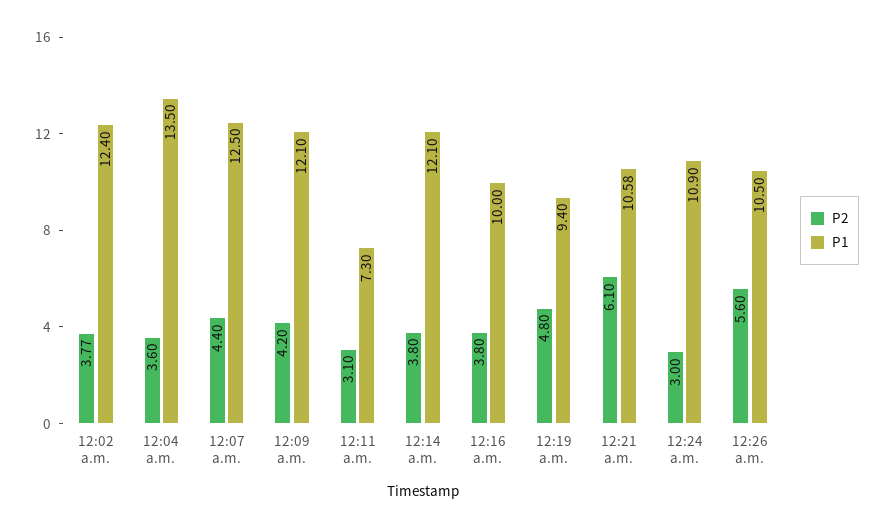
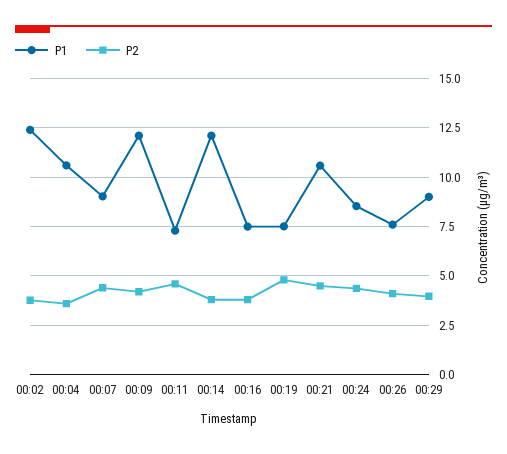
P1, 12:04 a.m.: 13.5 -> 10.5
P1, 12:07 a.m.: 12.5 -> 9
P2, 12:11 a.m.: 3.1 -> 4.5
P1, 12:16 a.m.: 10 -> 7.5
P1, 12:19 a.m.: 9.4 -> 7.5
P2, 12:21 a.m.: 6.1 -> 4.5
P2, 12:24 a.m.: 3 -> 4.5
P1, 12:24 a.m.: 10.9 -> 8.5
P2, 12:26 a.m.: 5.6 -> 4
P1, 12:26 a.m.: 10.5 -> 7.5
P1, 00:29: none -> 9
P2, 00:29: none -> 4

